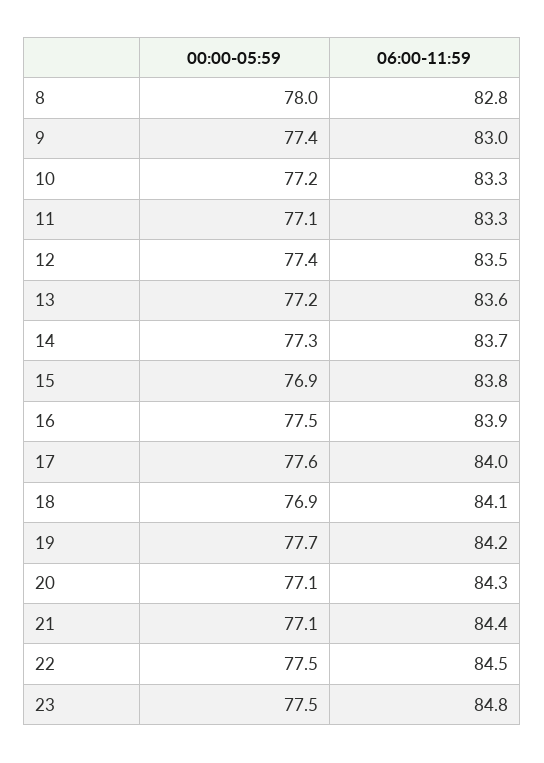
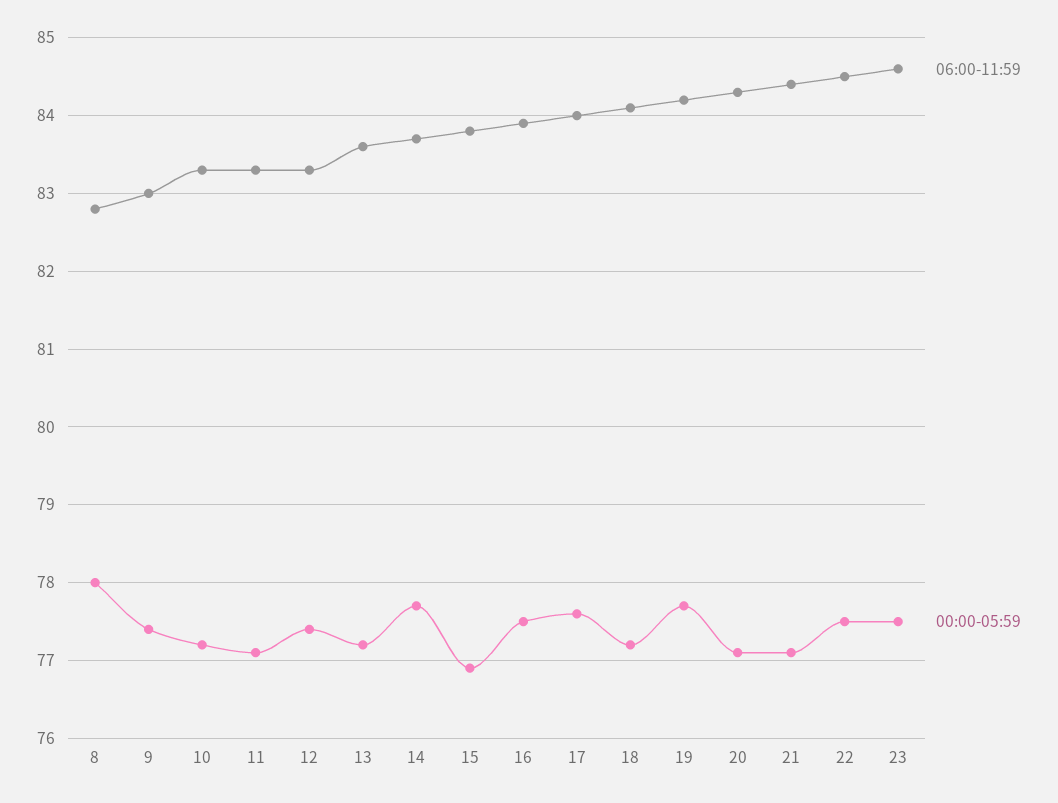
06:00-11:59, 12: 83.5 -> 83.3
00:00-05:59, 14: 77.3 -> 77.7
00:00-05:59, 18: 76.9 -> 77.2
06:00-11:59, 23: 84.8 -> 84.6

